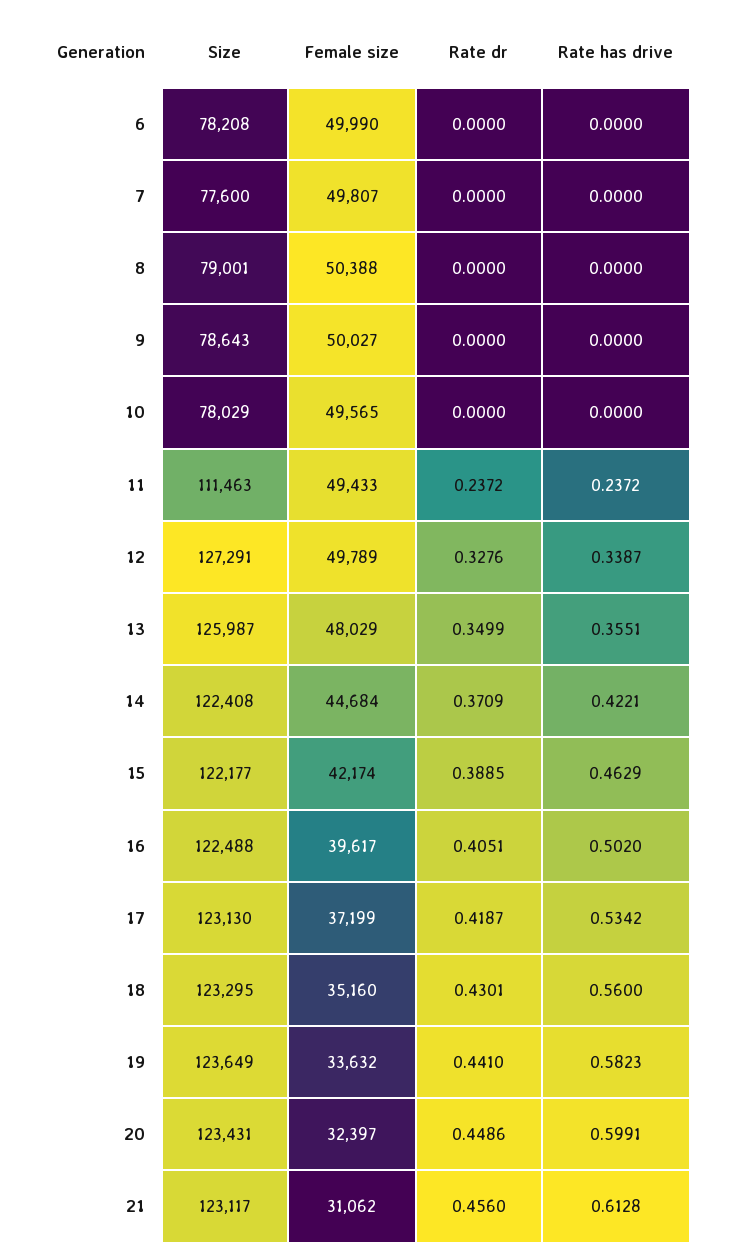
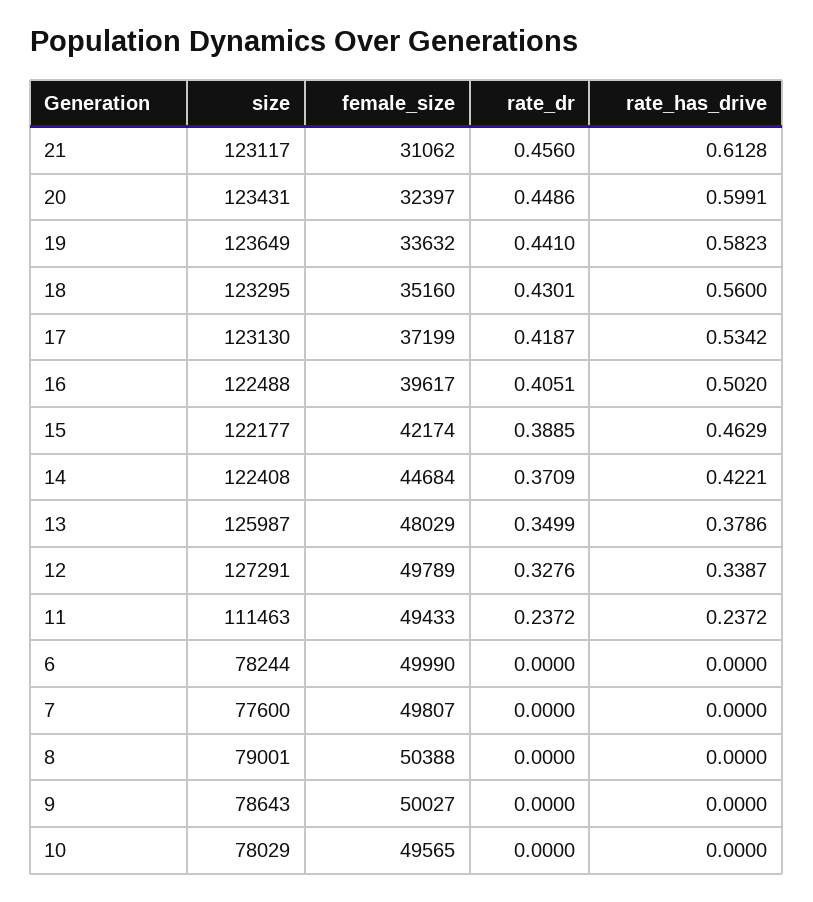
Size, 6: 78208 -> 78244
Rate has drive, 13: 0.3551 -> 0.3786

